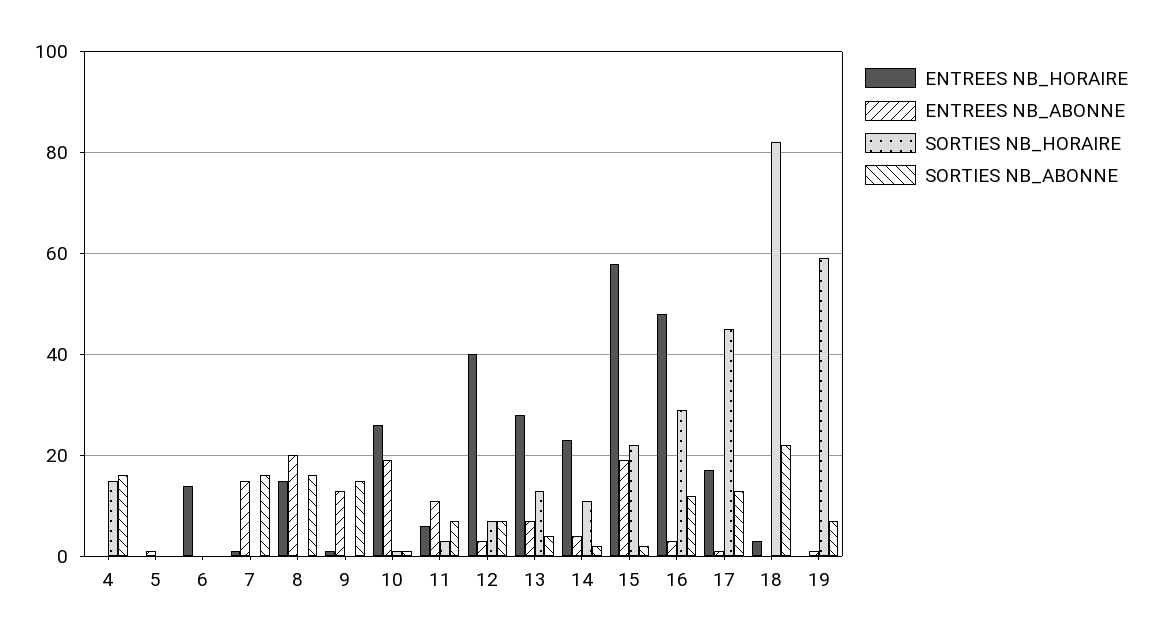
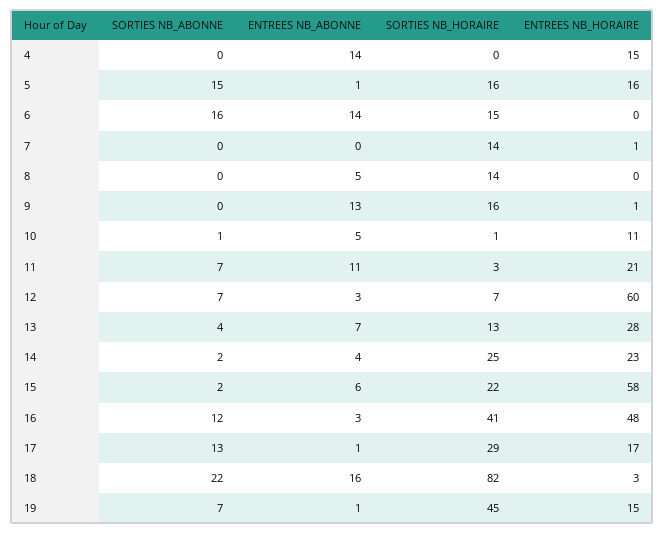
ENTREES NB_HORAIRE, 4: 0 -> 15
ENTREES NB_ABONNE, 4: 0 -> 14
SORTIES NB_HORAIRE, 4: 15 -> 0
SORTIES NB_ABONNE, 4: 15 -> 0
ENTREES NB_HORAIRE, 5: 0 -> 16
SORTIES NB_HORAIRE, 5: 0 -> 16
SORTIES NB_ABONNE, 5: 0 -> 15
ENTREES NB_HORAIRE, 6: 15 -> 0
ENTREES NB_ABONNE, 6: 0 -> 14
SORTIES NB_HORAIRE, 6: 0 -> 15
SORTIES NB_ABONNE, 6: 0 -> 16
ENTREES NB_ABONNE, 7: 15 -> 0
SORTIES NB_HORAIRE, 7: 0 -> 14
SORTIES NB_ABONNE, 7: 15 -> 0
ENTREES NB_HORAIRE, 8: 15 -> 0
ENTREES NB_ABONNE, 8: 20 -> 5
SORTIES NB_HORAIRE, 8: 0 -> 14
SORTIES NB_ABONNE, 8: 15 -> 0
SORTIES NB_HORAIRE, 9: 0 -> 16
SORTIES NB_ABONNE, 9: 15 -> 0
ENTREES NB_HORAIRE, 10: 25 -> 11
ENTREES NB_ABONNE, 10: 20 -> 5
ENTREES NB_HORAIRE, 11: 5 -> 21
ENTREES NB_HORAIRE, 12: 40 -> 60
SORTIES NB_HORAIRE, 14: 10 -> 25
ENTREES NB_ABONNE, 15: 20 -> 6
SORTIES NB_HORAIRE, 16: 30 -> 41
SORTIES NB_HORAIRE, 17: 45 -> 29
ENTREES NB_ABONNE, 18: 0 -> 16
ENTREES NB_HORAIRE, 19: 0 -> 15
SORTIES NB_HORAIRE, 19: 60 -> 45

